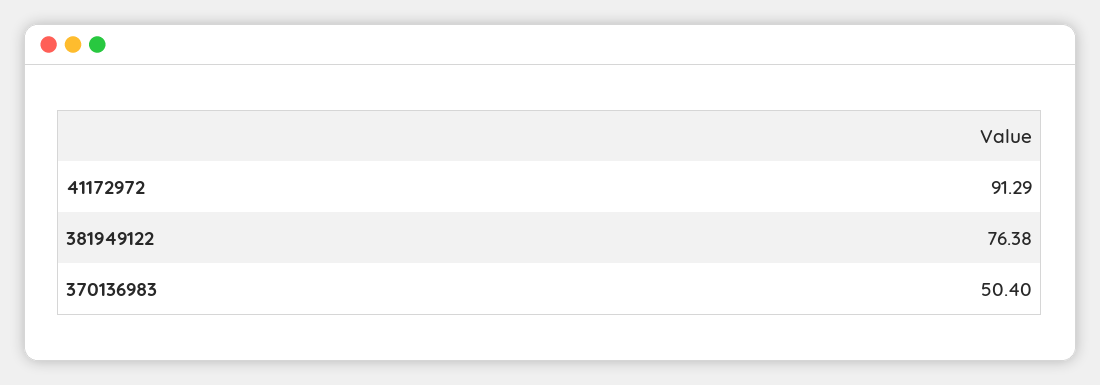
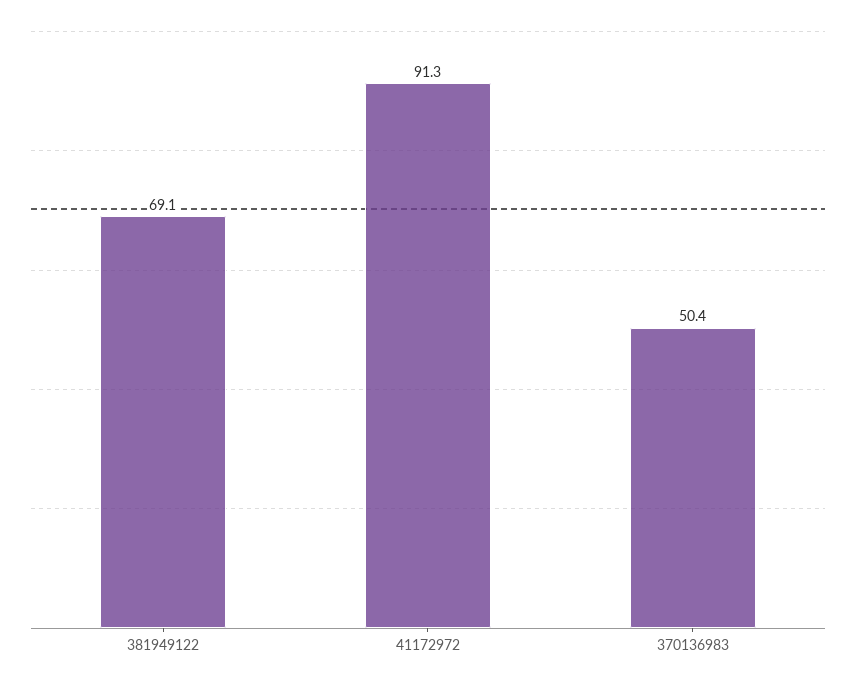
381949122: 76.38 -> 69.1

